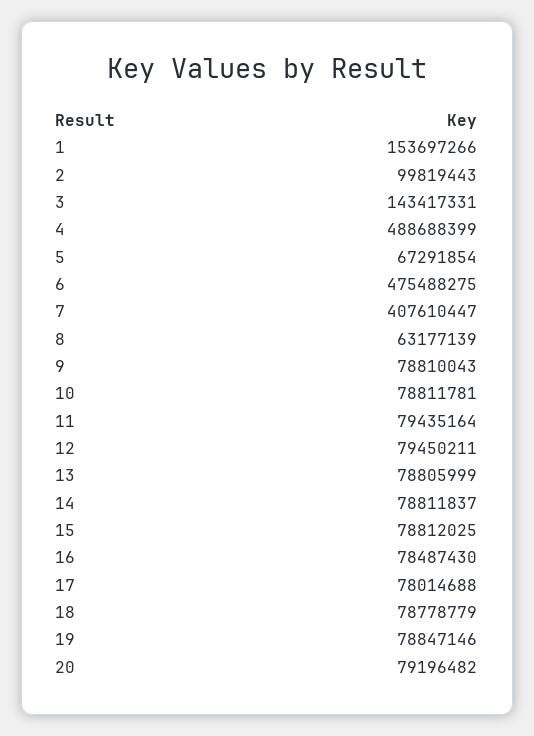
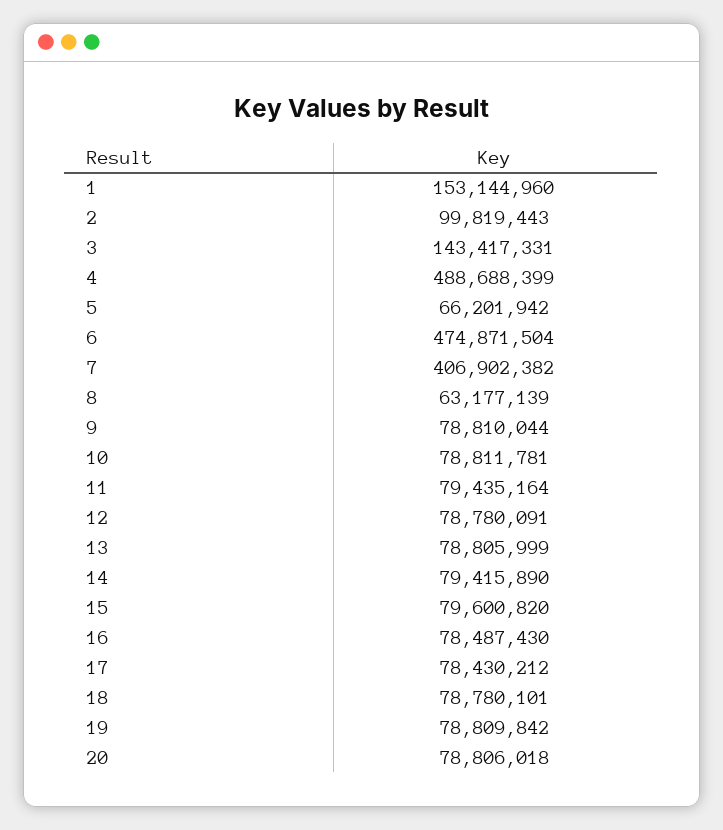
1: 153697266 -> 153144960
5: 67291854 -> 66201942
6: 475488275 -> 474871504
7: 407610447 -> 406902382
9: 78810043 -> 78810044
12: 79450211 -> 78780091
14: 78811837 -> 79415890
15: 78812025 -> 79600820
17: 78014688 -> 78430212
18: 78778779 -> 78780101
19: 78847146 -> 78809842
20: 79196482 -> 78806018

